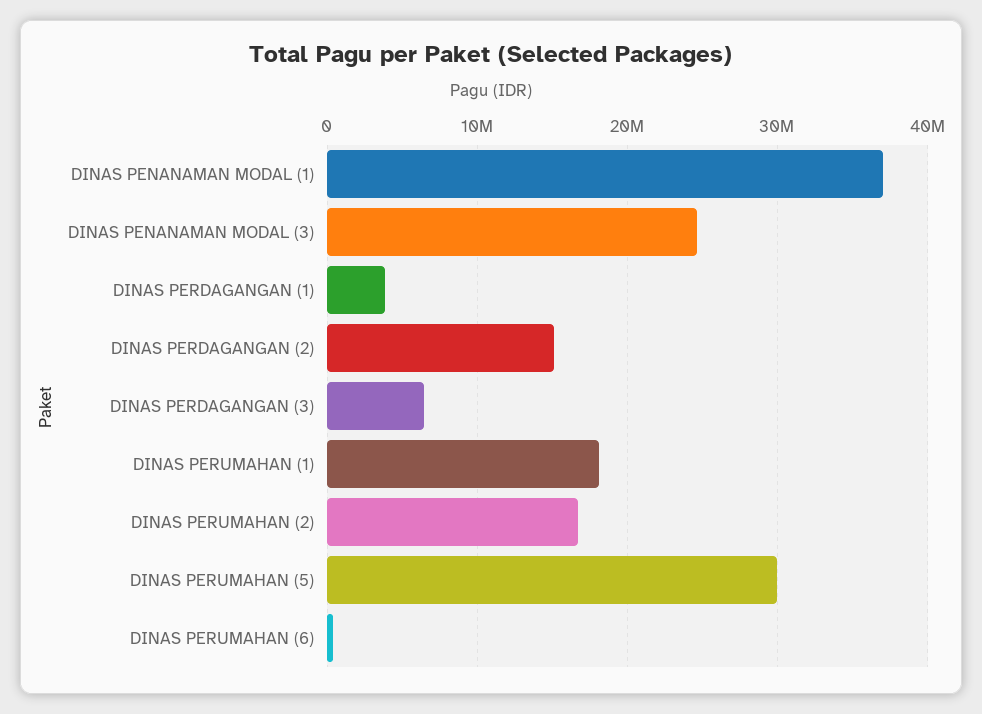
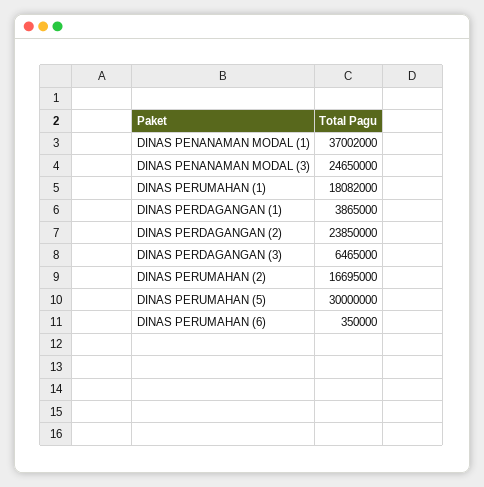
DINAS PERDAGANGAN (2): 15000000 -> 23850000

